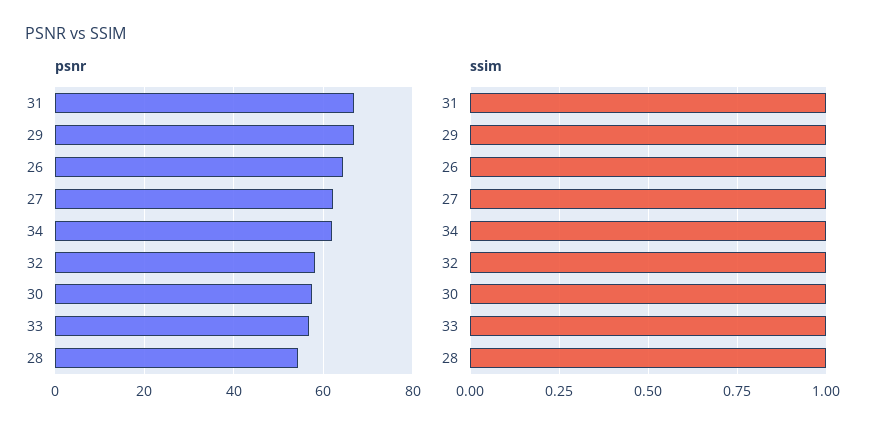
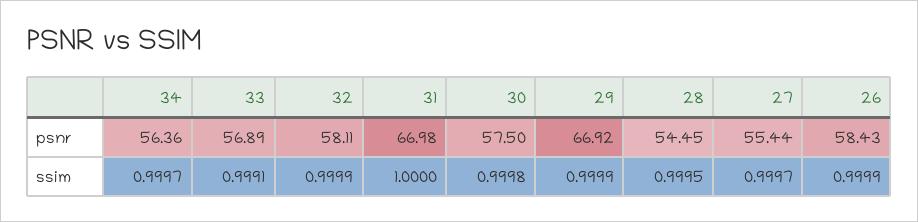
psnr, 26: 64 -> 58.43
psnr, 27: 62 -> 55.44
psnr, 34: 62 -> 56.36

